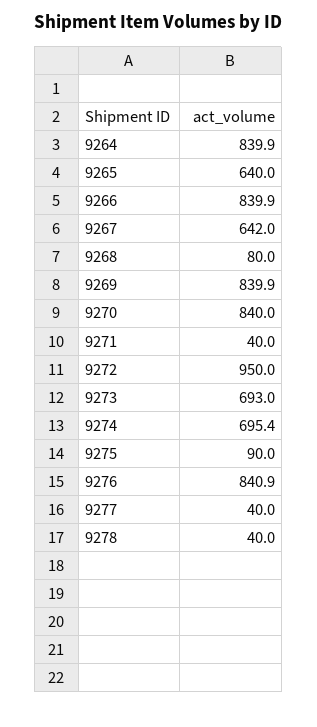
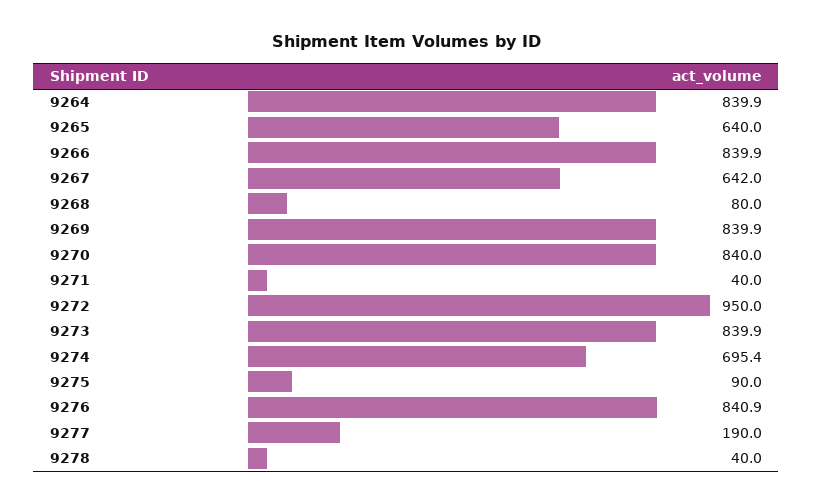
9273: 693 -> 839.9
9277: 40 -> 190

